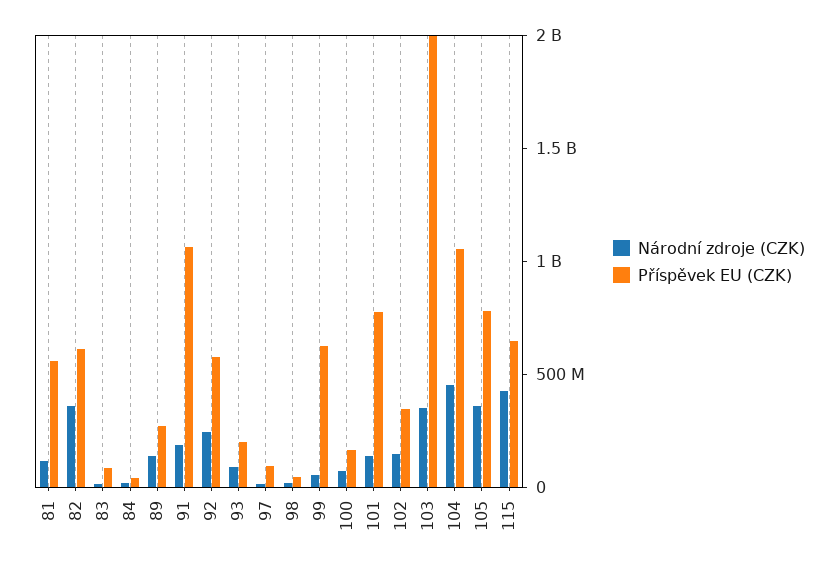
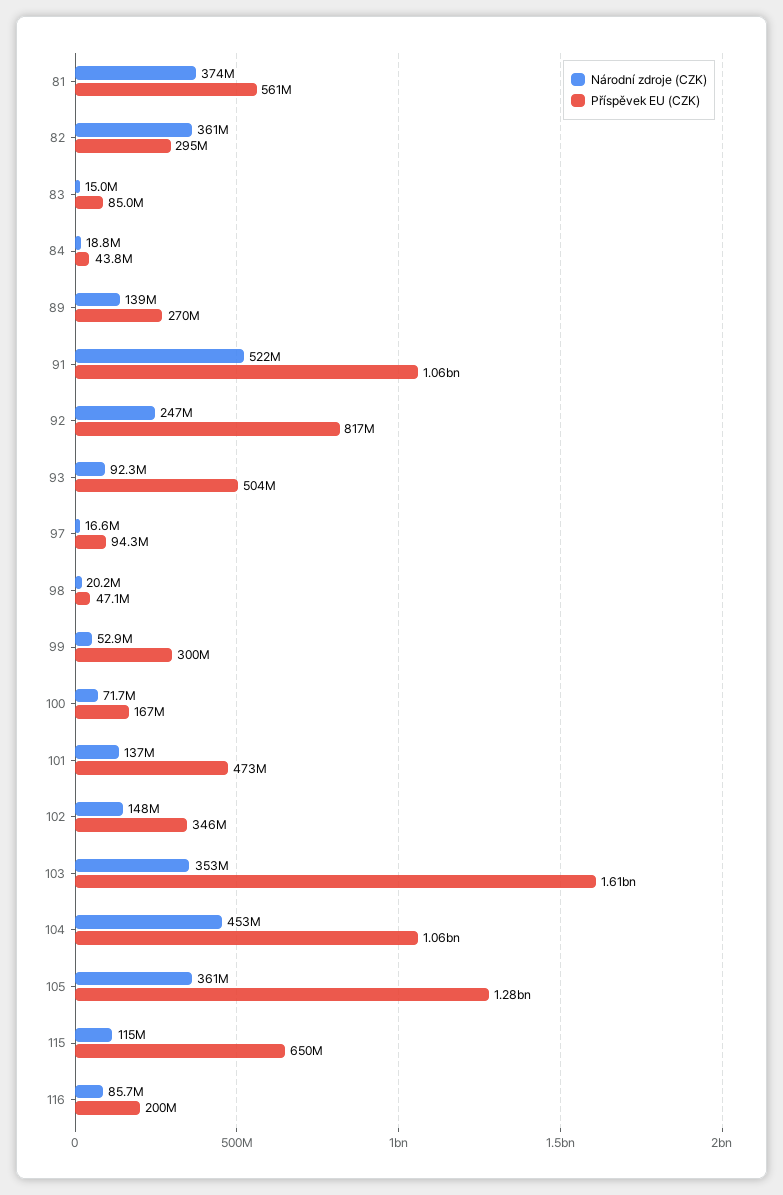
Národní zdroje (CZK), 81: 100000000 -> 374000000
Příspěvek EU (CZK), 82: 600000000 -> 295000000
Národní zdroje (CZK), 91: 200000000 -> 522000000
Příspěvek EU (CZK), 92: 600000000 -> 817000000
Příspěvek EU (CZK), 93: 200000000 -> 504000000
Příspěvek EU (CZK), 99: 600000000 -> 300000000
Příspěvek EU (CZK), 101: 800000000 -> 473000000
Příspěvek EU (CZK), 103: 2000000000 -> 1610000000
Příspěvek EU (CZK), 105: 800000000 -> 1280000000
Národní zdroje (CZK), 115: 400000000 -> 115000000
Národní zdroje (CZK), 116: none -> 85700000
Příspěvek EU (CZK), 116: none -> 200000000

